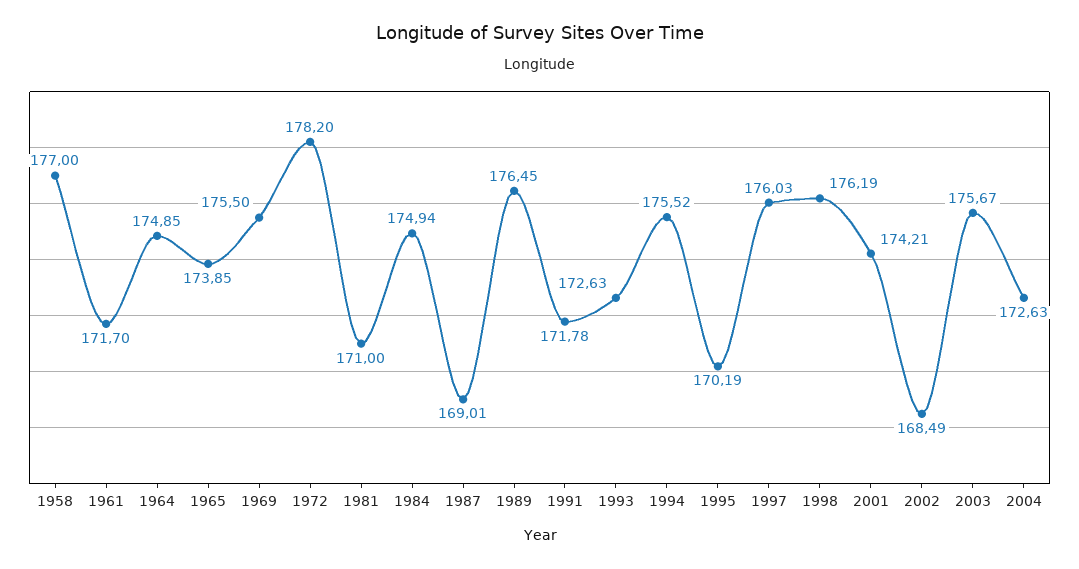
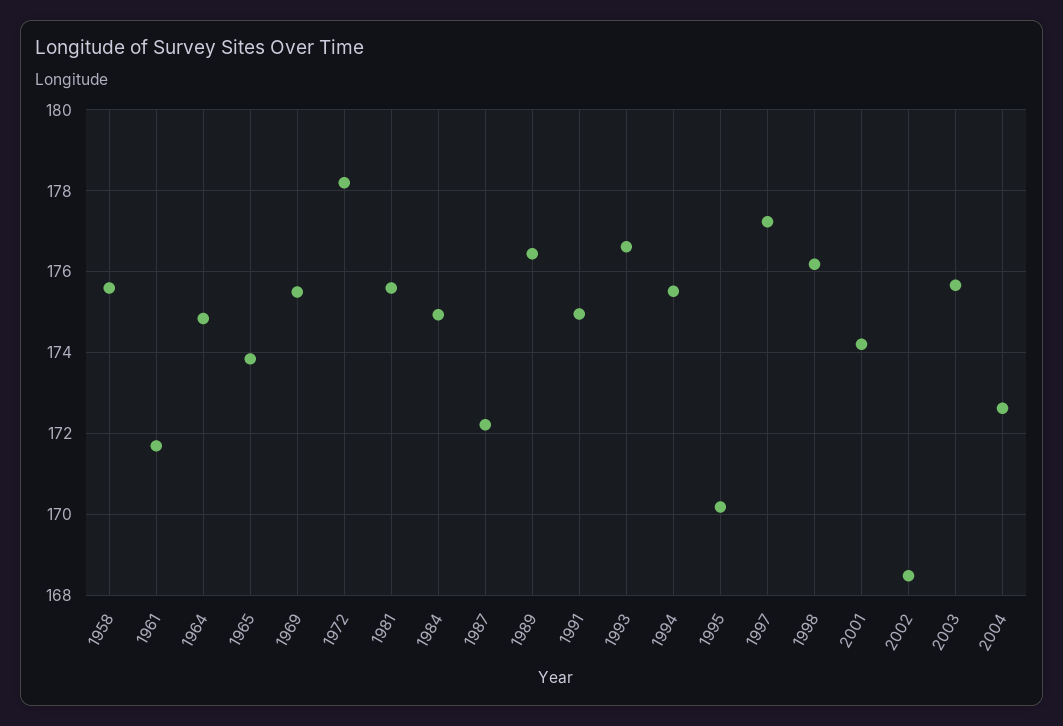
1958: 177 -> 175.6
1981: 171 -> 175.6
1987: 169.01 -> 172.2
1991: 171.78 -> 175
1993: 172.63 -> 176.6
1997: 176.03 -> 177.2

